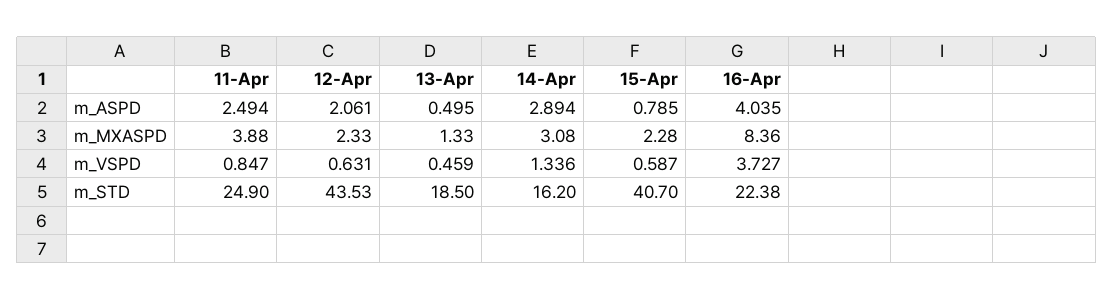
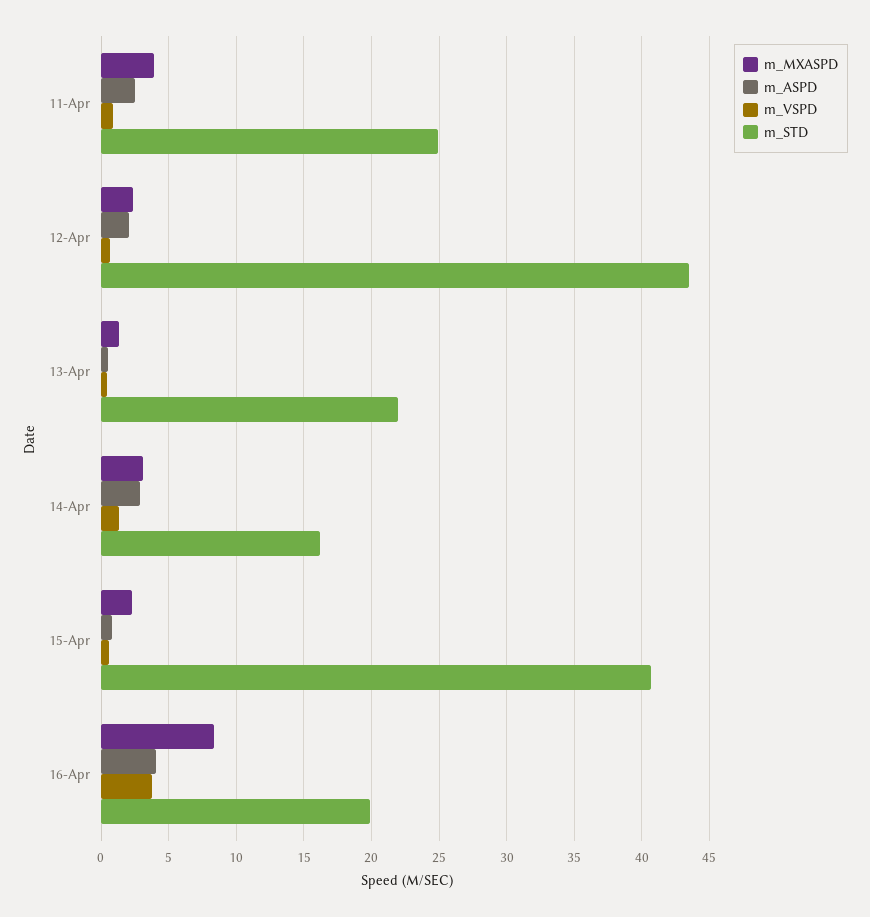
m_STD, 13-Apr: 18.5 -> 22
m_STD, 16-Apr: 22.38 -> 20

